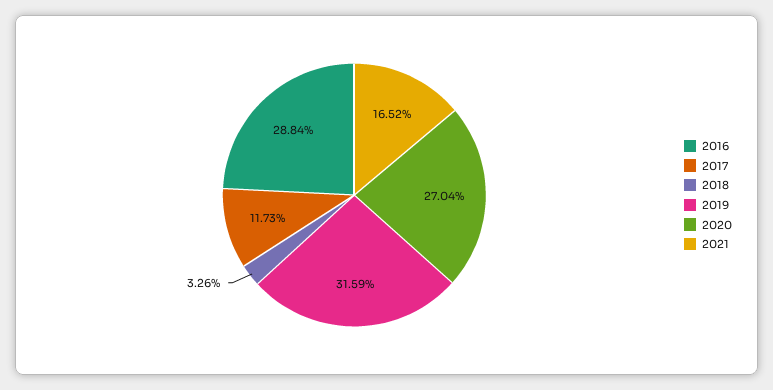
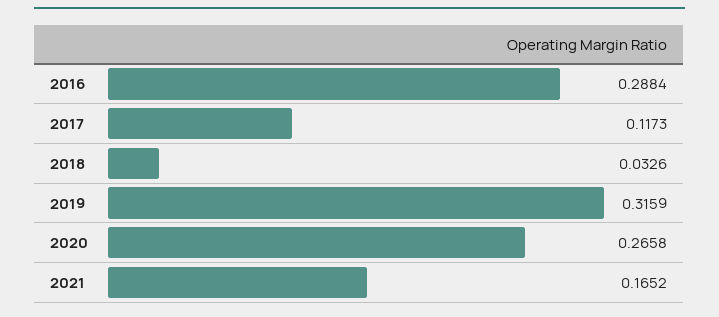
2020: 0.2704 -> 0.2658

